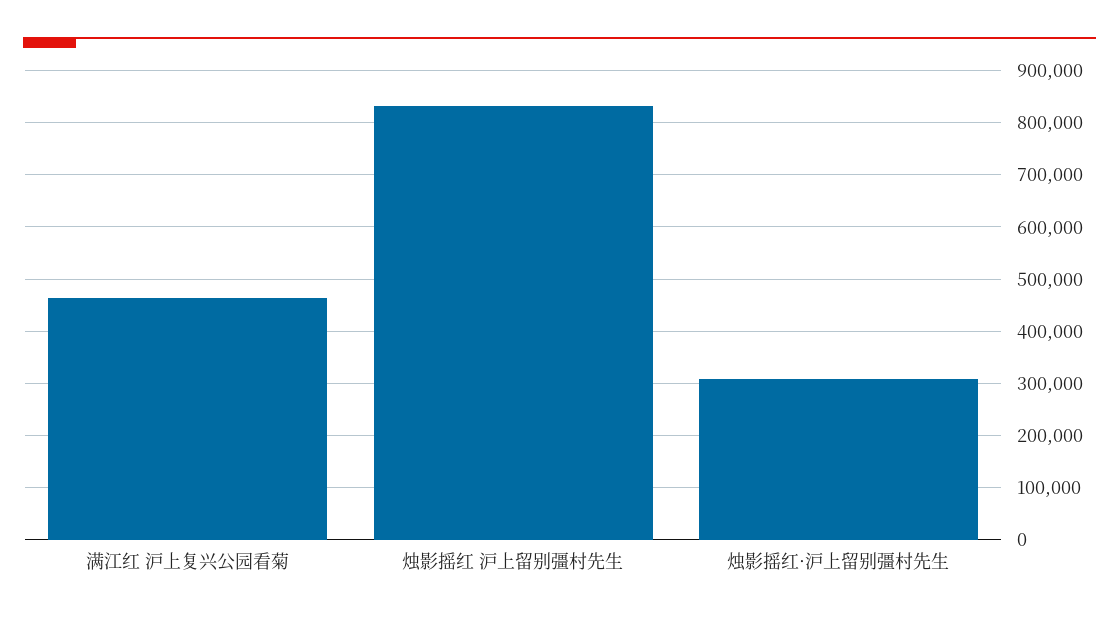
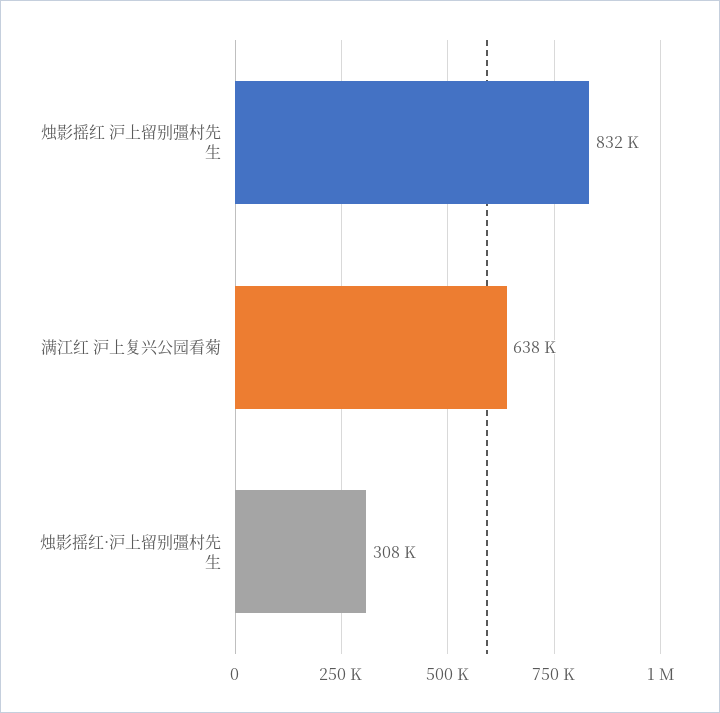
满江红 沪上复兴公园看菊: 460000 -> 638000

